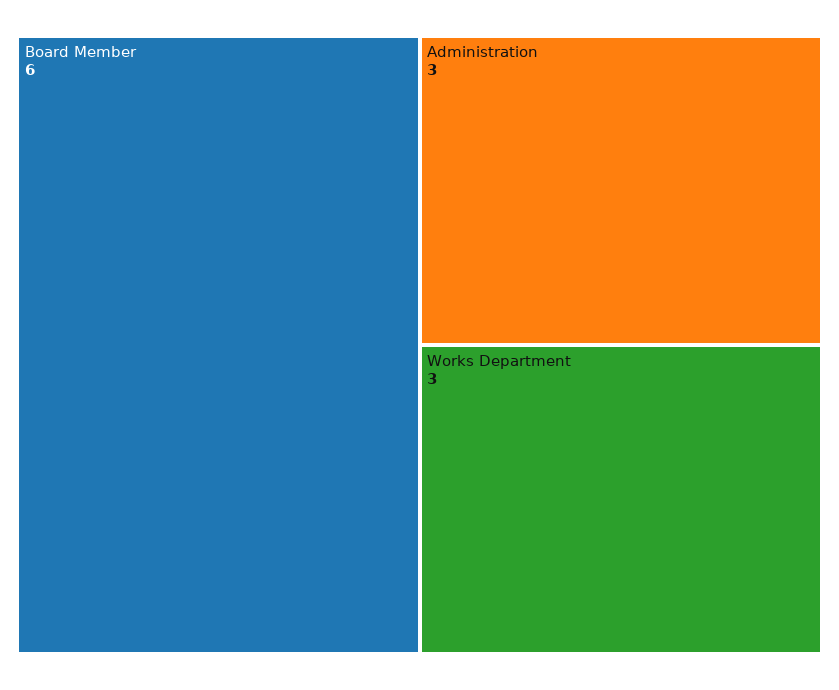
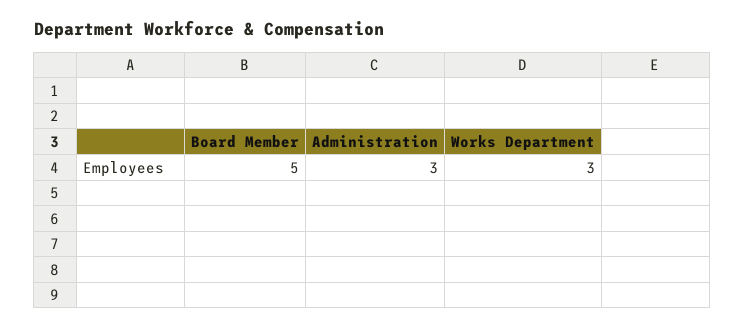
Board Member: 6 -> 5

